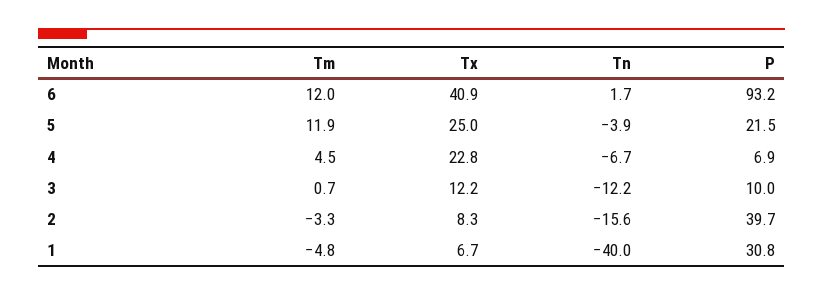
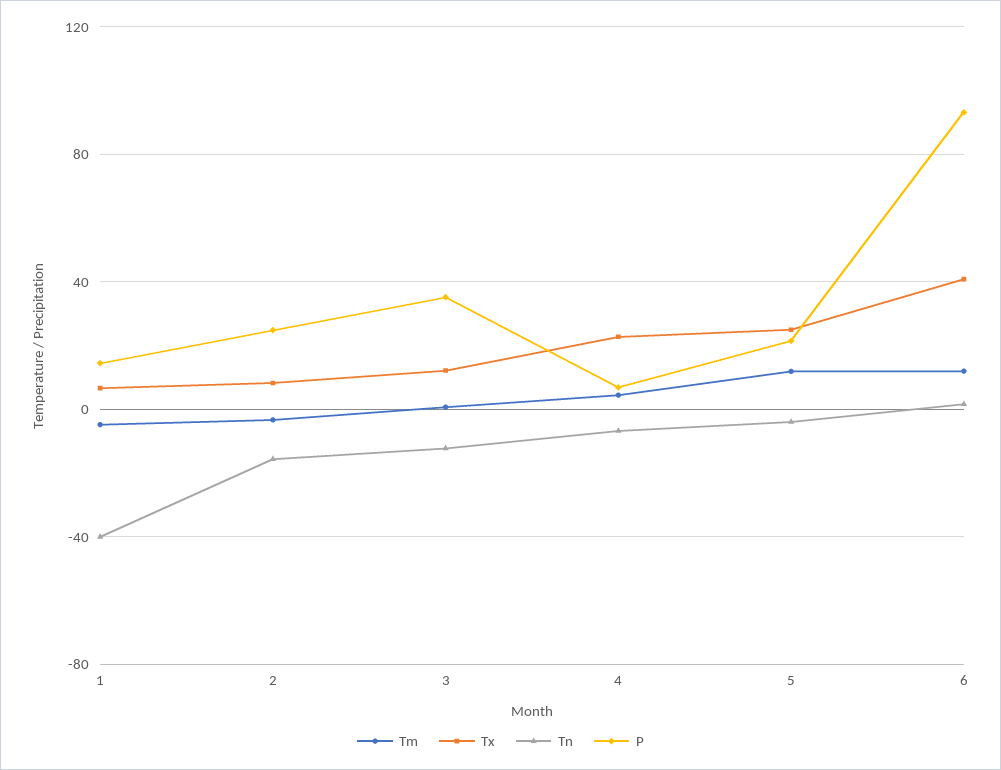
P, 3: 10 -> 35
P, 2: 39.7 -> 25
P, 1: 30.8 -> 15

